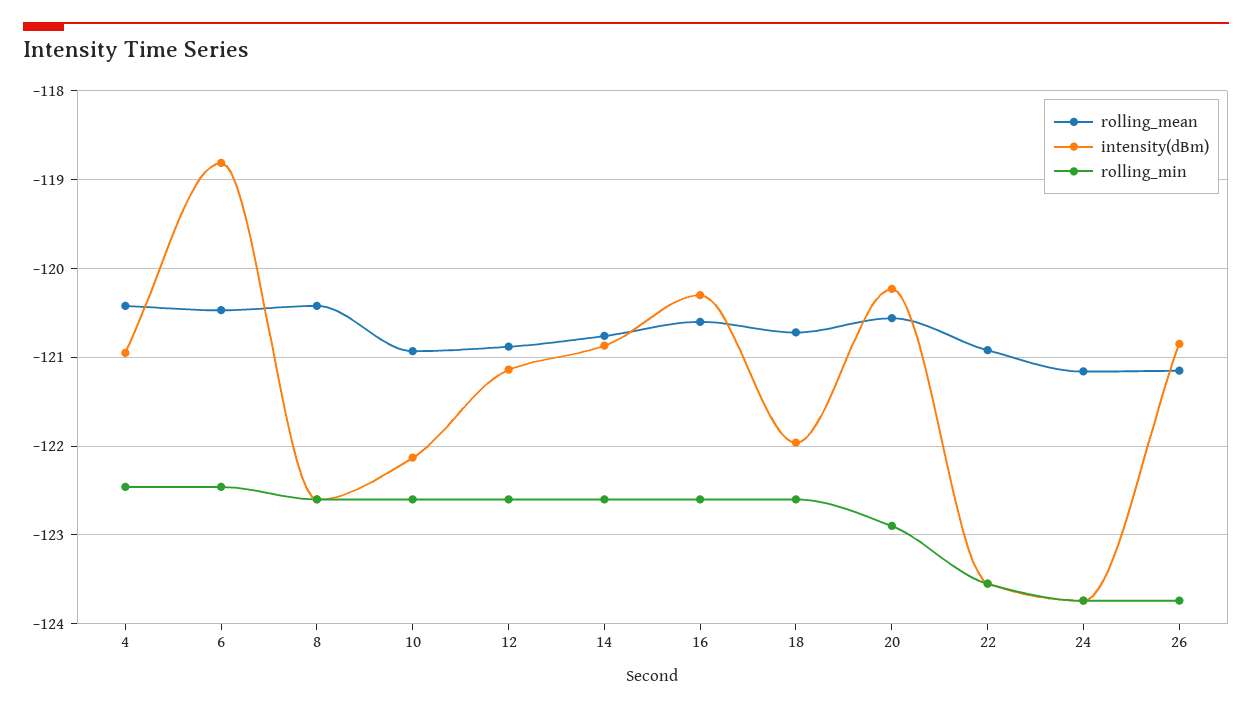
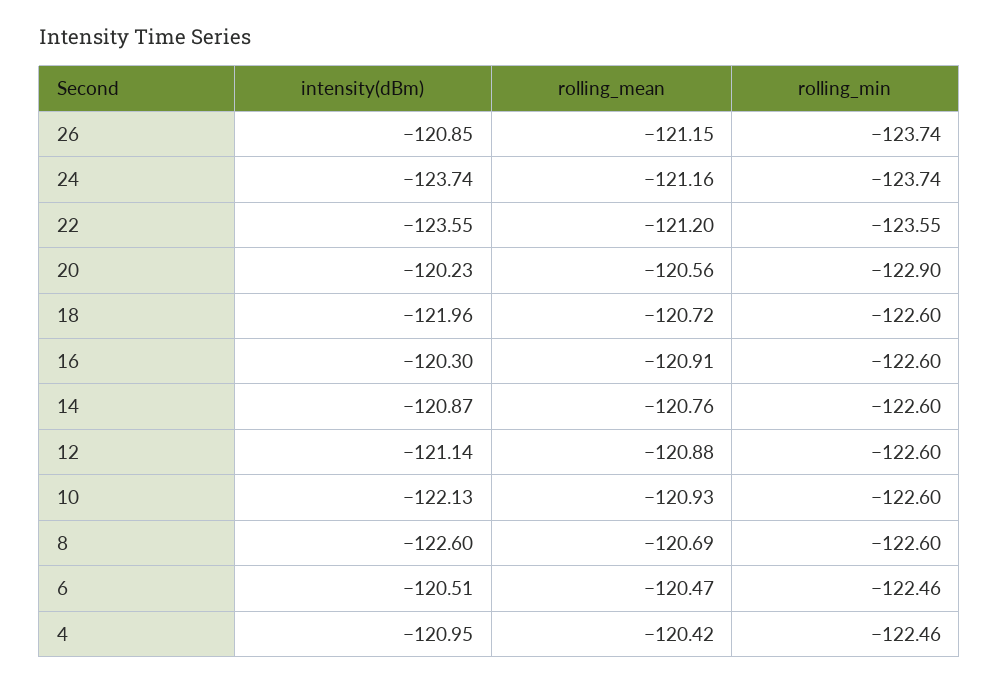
intensity(dBm), 6: -118.8 -> -120.51
rolling_mean, 8: -120.4 -> -120.69
rolling_mean, 16: -120.6 -> -120.91
rolling_mean, 22: -120.9 -> -121.2

